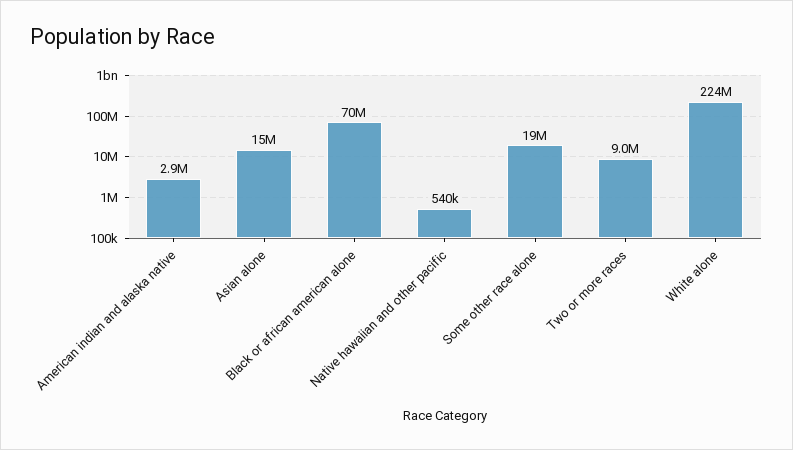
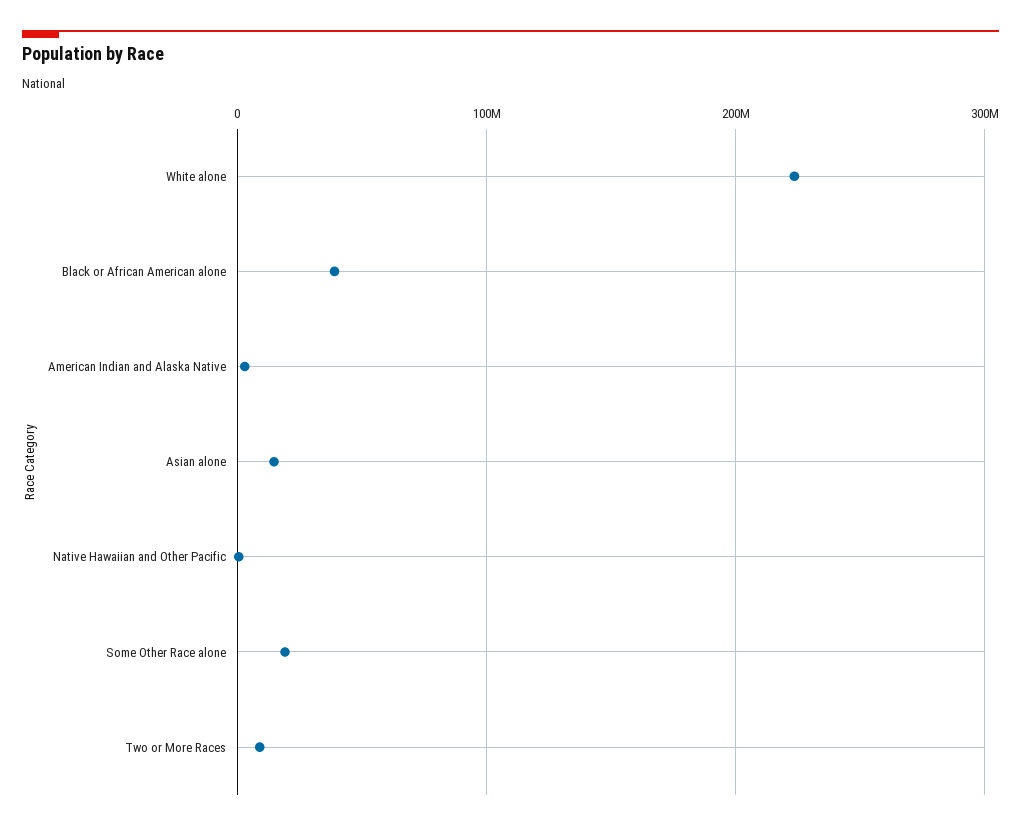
Black or african american alone: 70000000 -> 40000000

